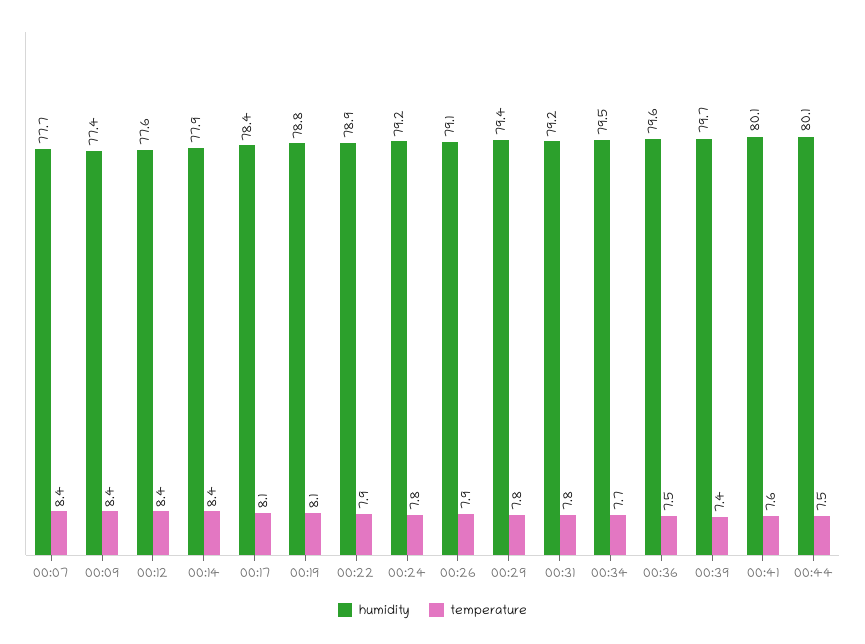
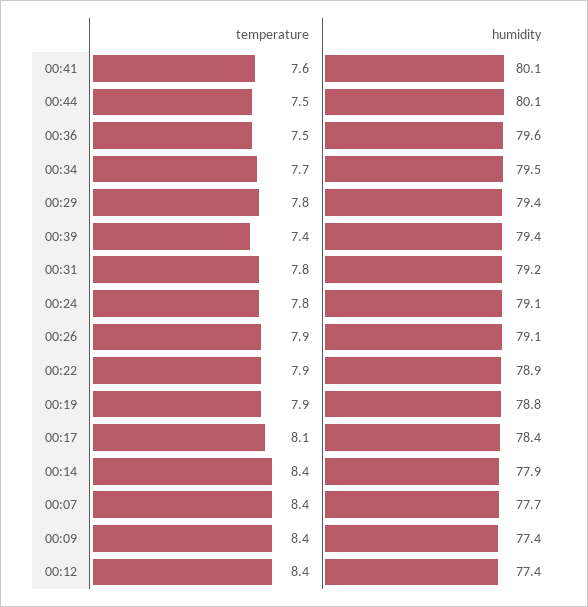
humidity, 00:12: 77.6 -> 77.4
temperature, 00:19: 8.1 -> 7.9
humidity, 00:24: 79.2 -> 79.1
humidity, 00:39: 79.7 -> 79.4

